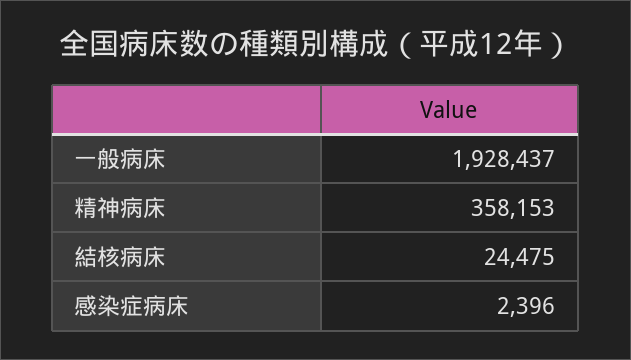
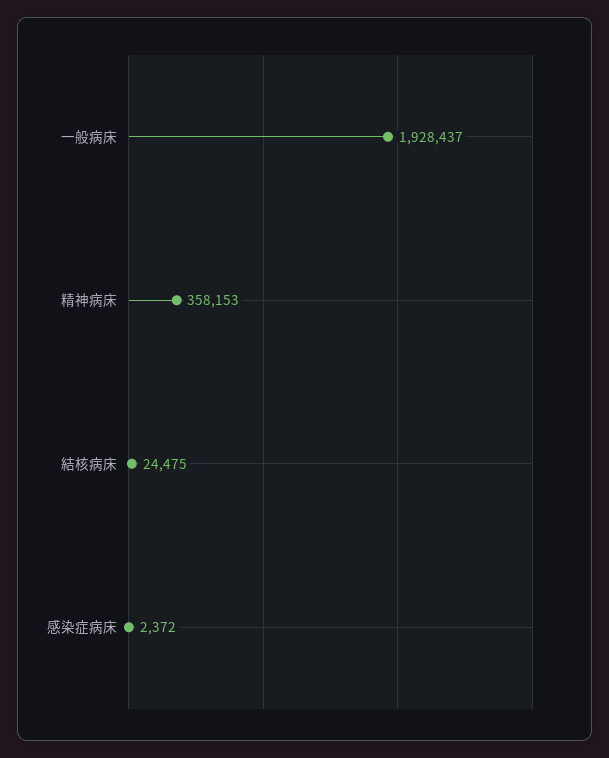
感染症病床: 2396 -> 2372

